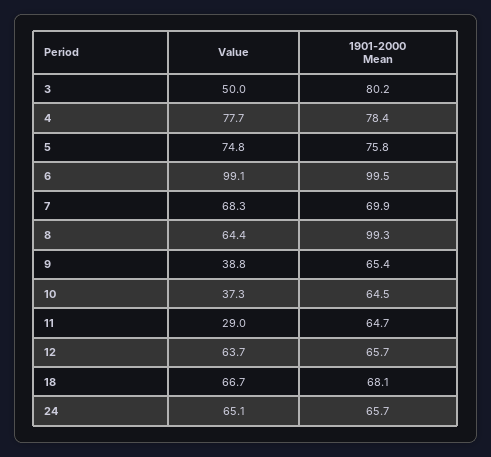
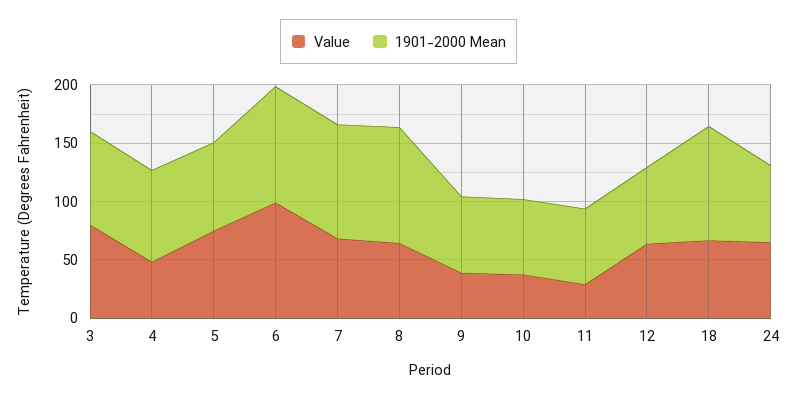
Value, 3: 50 -> 80
Value, 4: 77.7 -> 50
1901-2000 Mean, 7: 69.9 -> 100
1901-2000 Mean, 18: 68.1 -> 100

